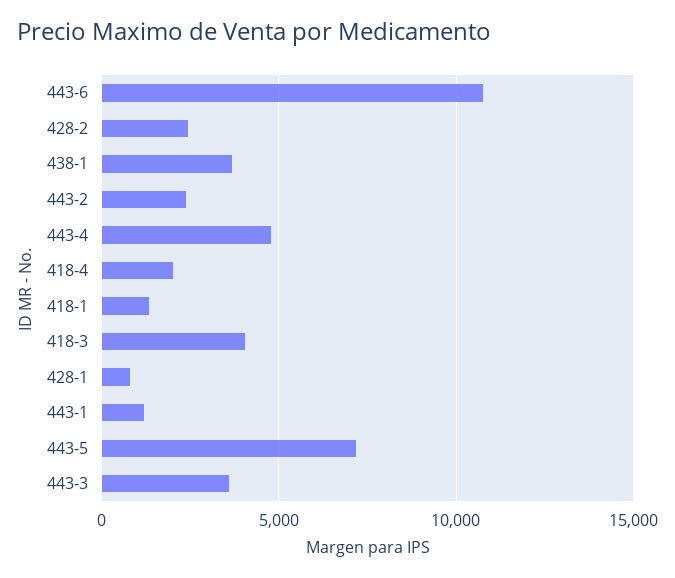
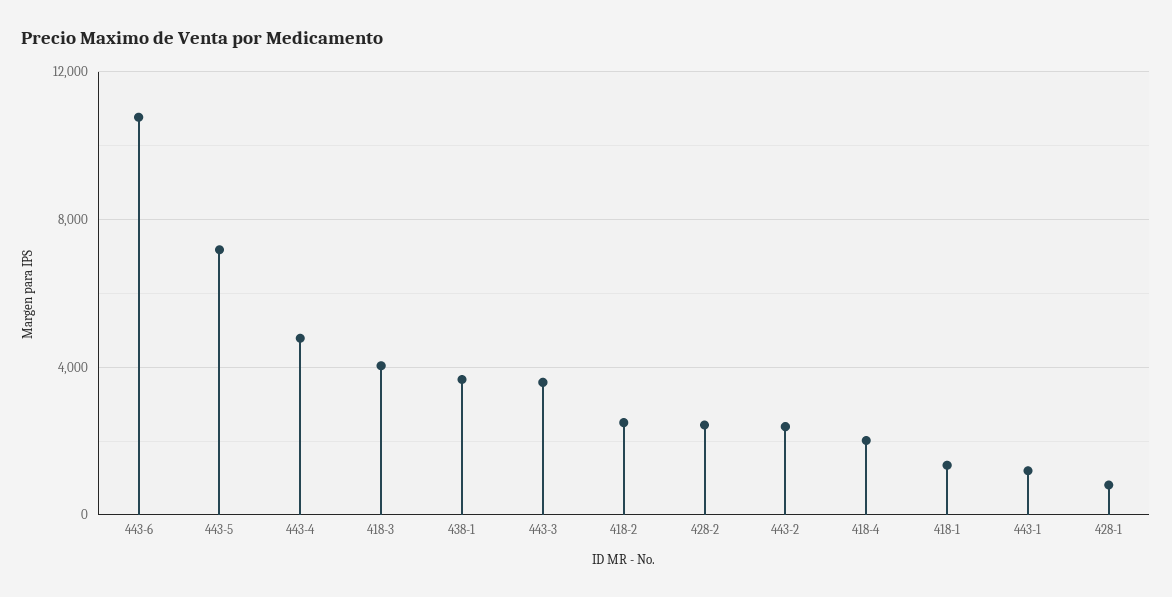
418-2: none -> 2500

